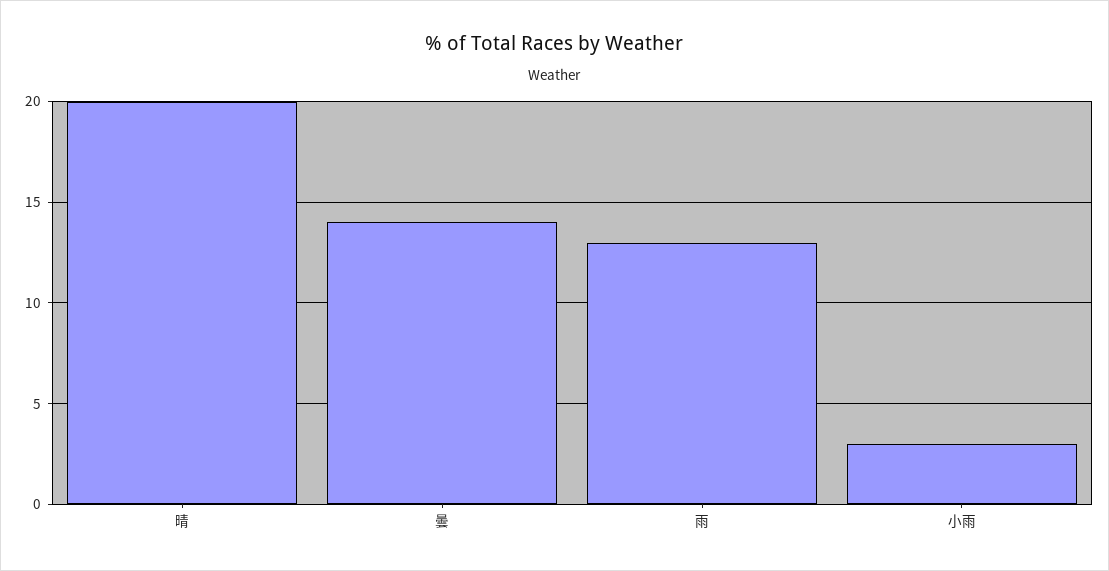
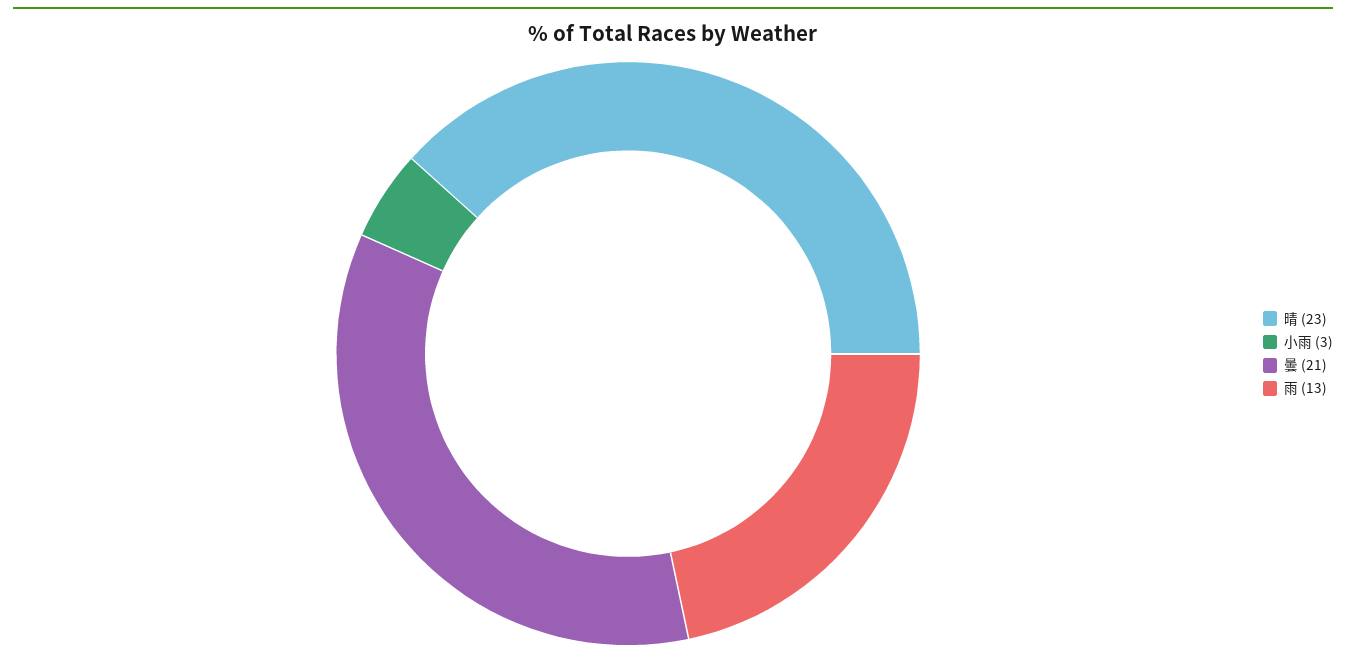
晴: 20 -> 23
曇: 14 -> 21

